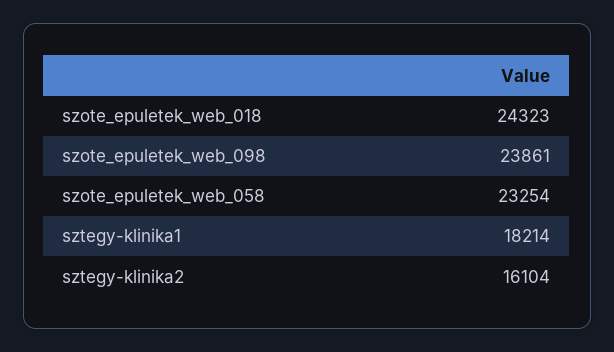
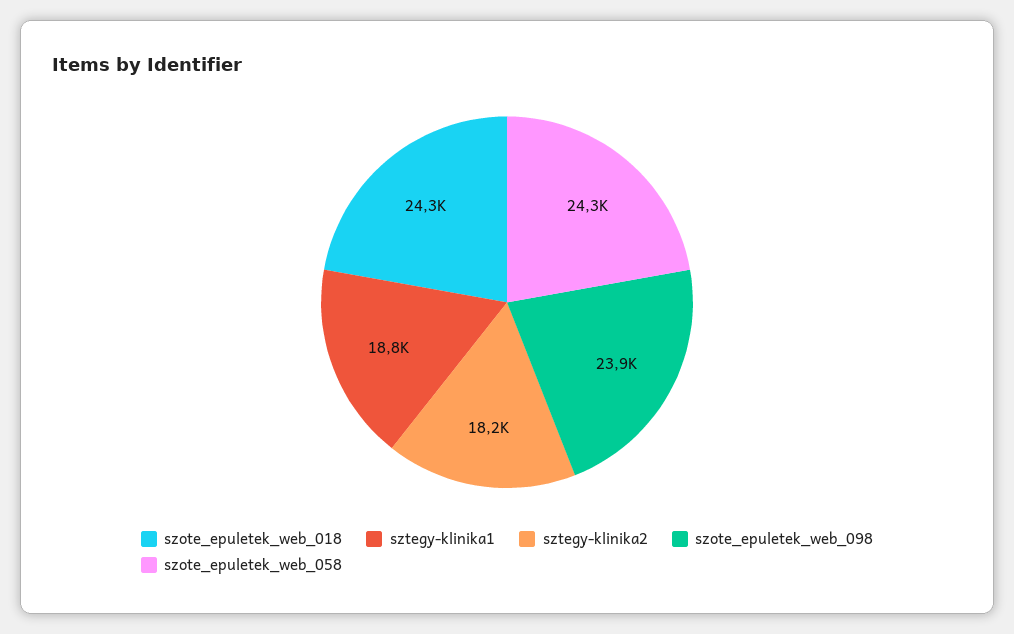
szote_epuletek_web_058: 23254 -> 24300
sztegy-klinika1: 18214 -> 18800
sztegy-klinika2: 16104 -> 18200

